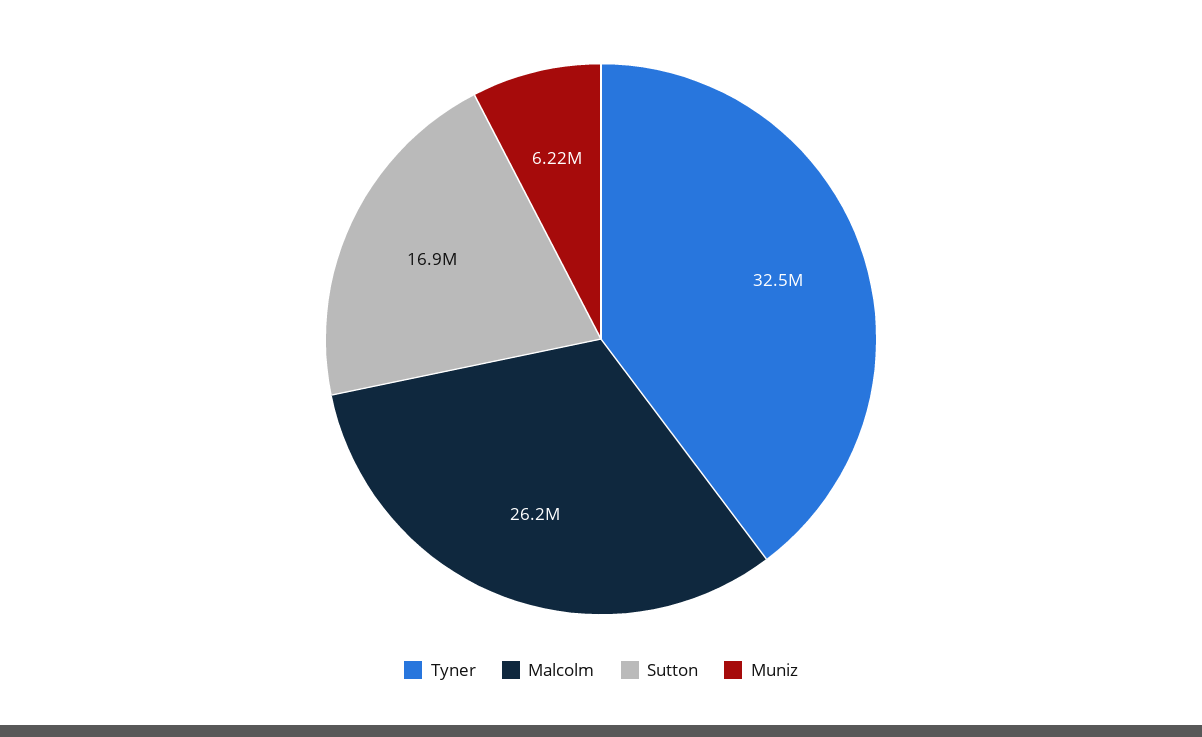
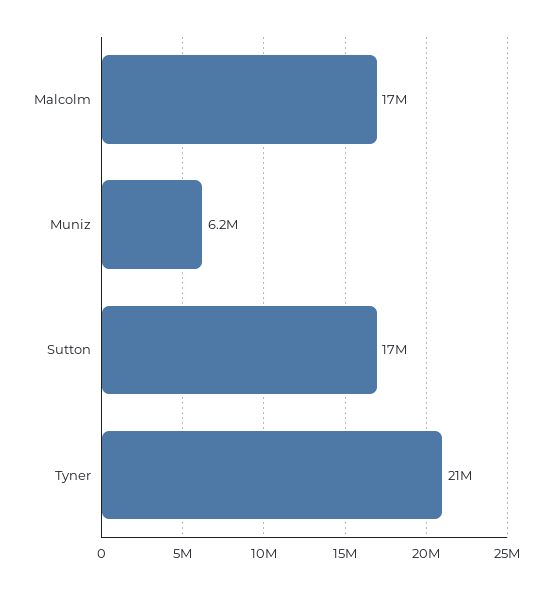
Tyner: 32500000 -> 21000000
Malcolm: 26200000 -> 17000000

